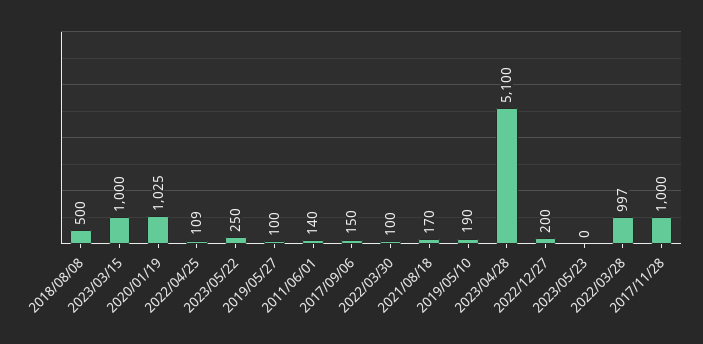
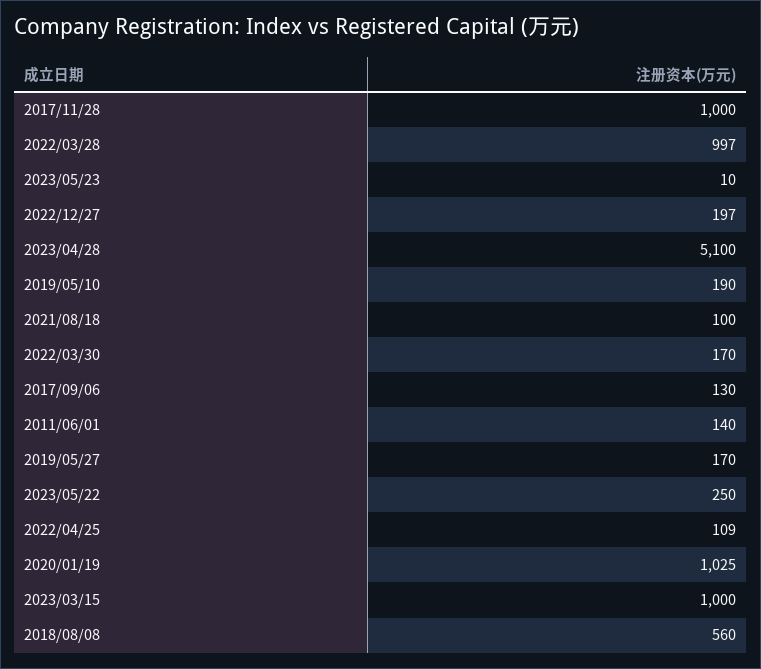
2018/08/08: 500 -> 560
2019/05/27: 100 -> 170
2017/09/06: 150 -> 130
2022/03/30: 100 -> 170
2021/08/18: 170 -> 100
2022/12/27: 200 -> 197
2023/05/23: 0 -> 10

